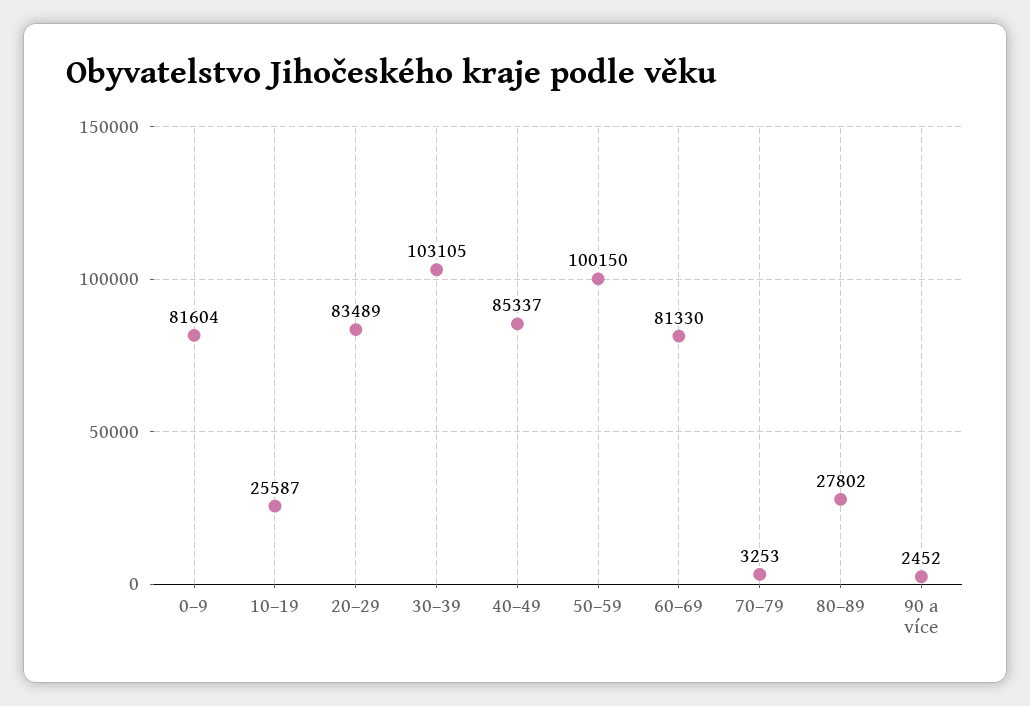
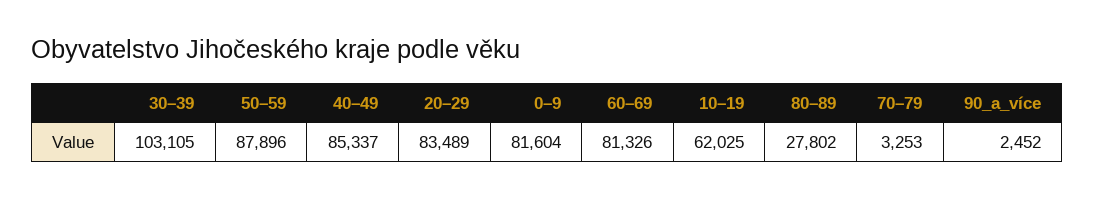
10–19: 25587 -> 62025
50–59: 100150 -> 87896
60–69: 81330 -> 81326

